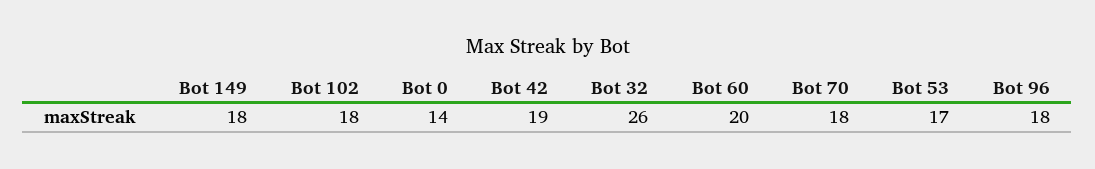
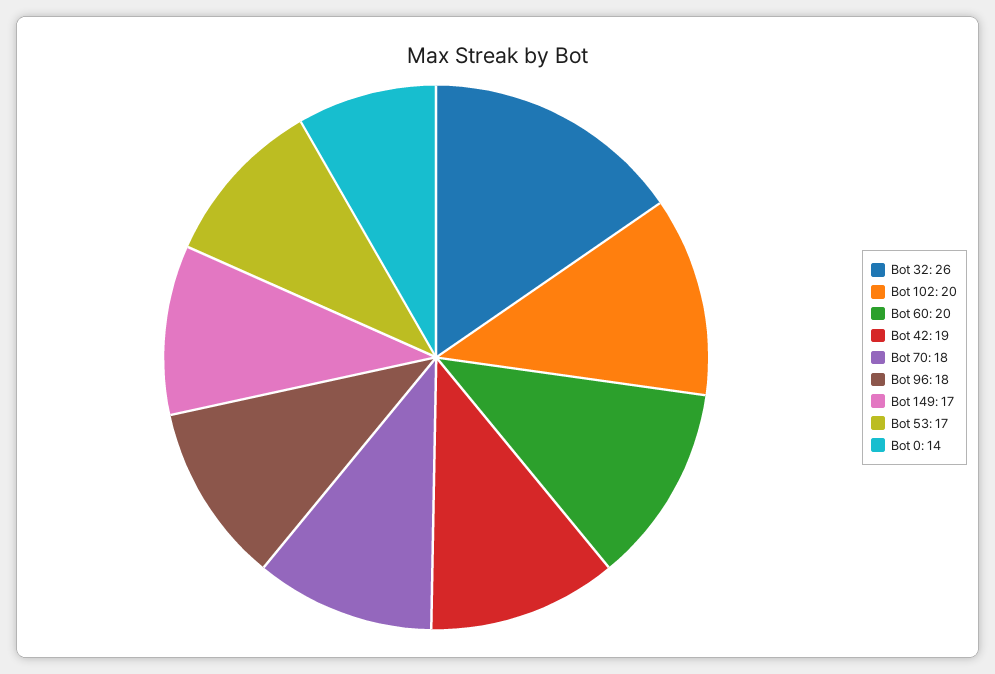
Bot 149: 18 -> 17
Bot 102: 18 -> 20

